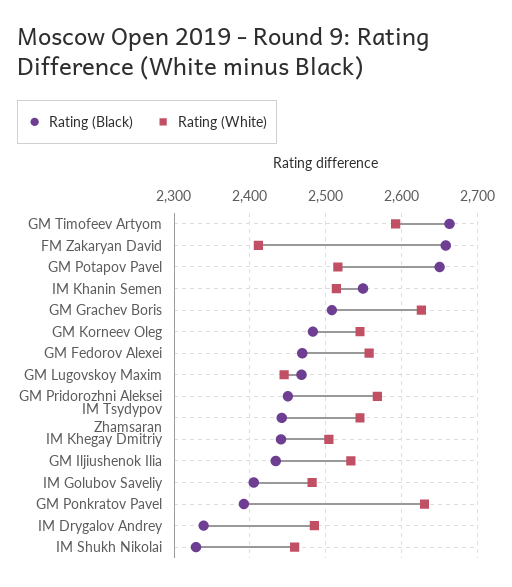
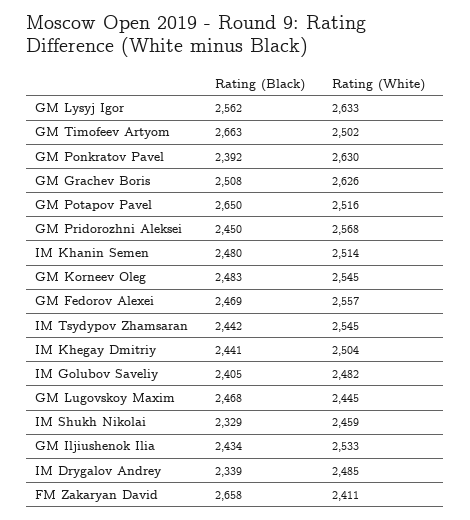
Rating (White), GM Timofeev Artyom: 2590 -> 2502
Rating (Black), IM Khanin Semen: 2550 -> 2480
Rating (Black), GM Lysyj Igor: none -> 2562
Rating (White), GM Lysyj Igor: none -> 2633

